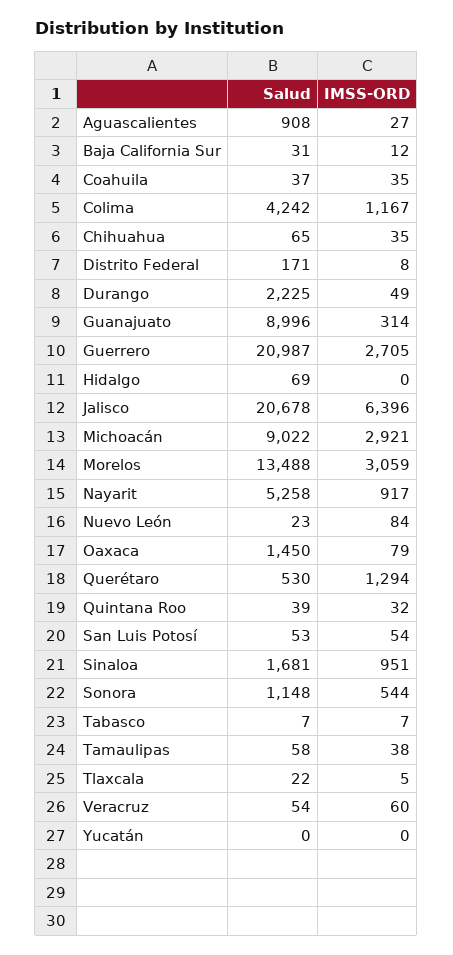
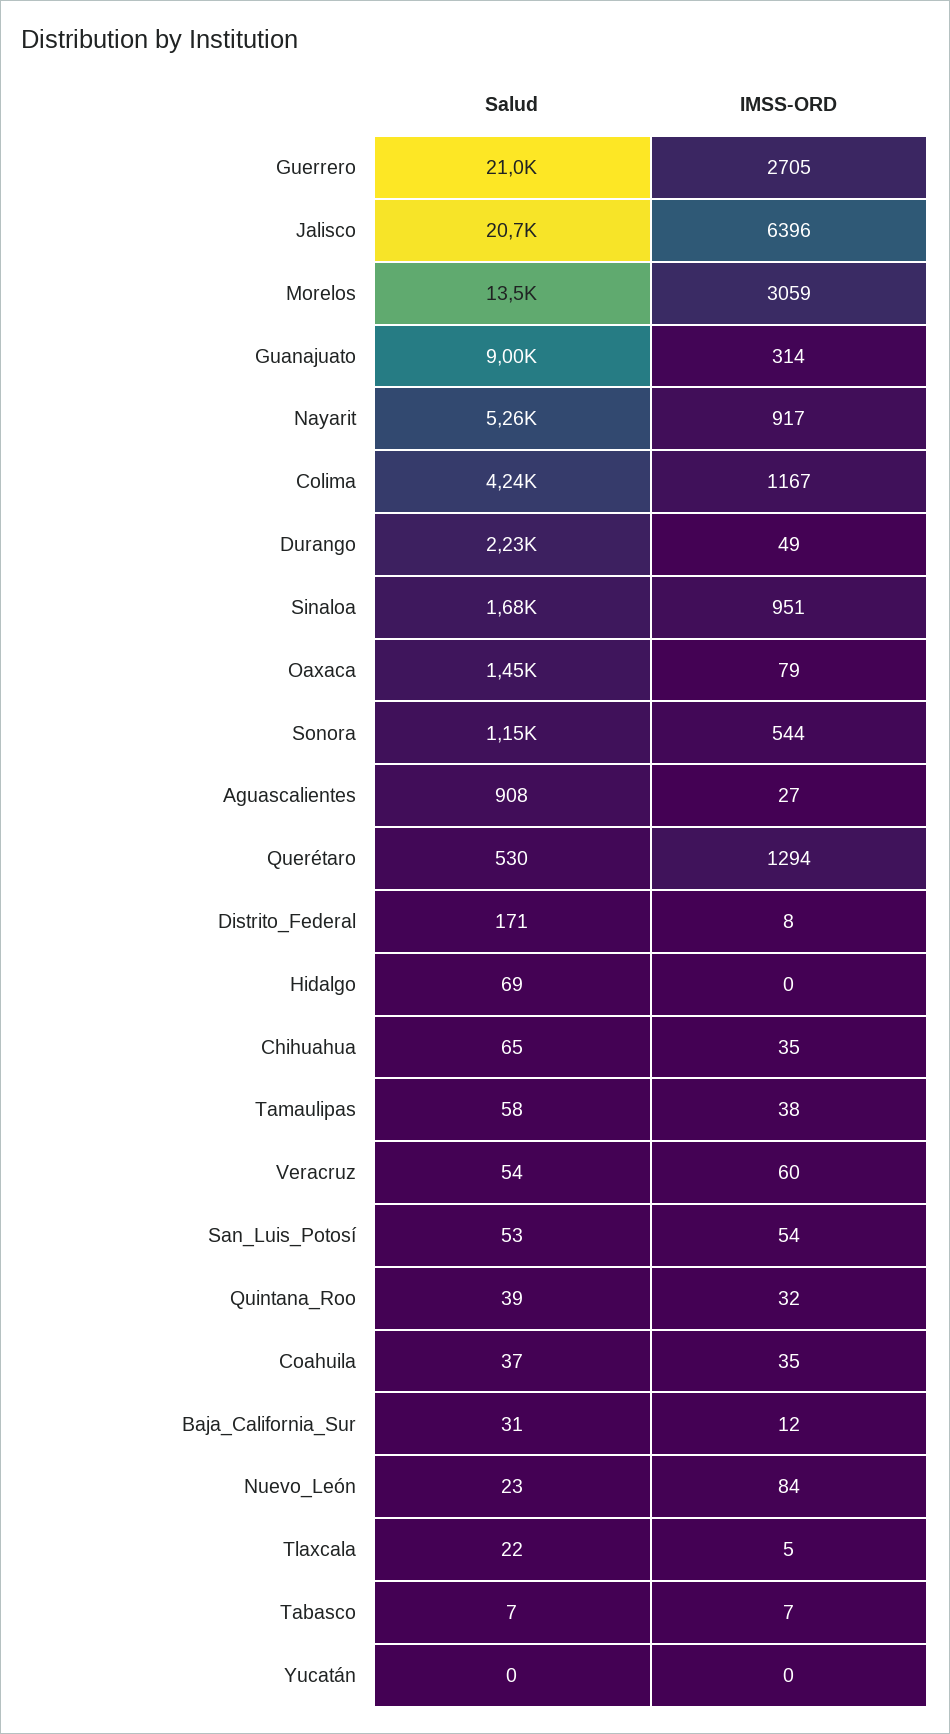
Salud, Michoacán: 9022 -> none
IMSS-ORD, Michoacán: 2921 -> none

